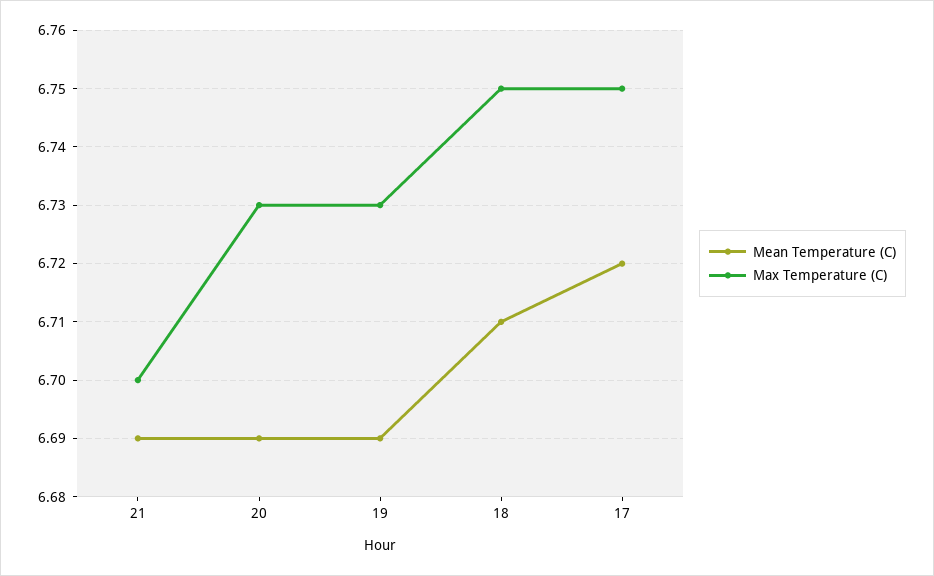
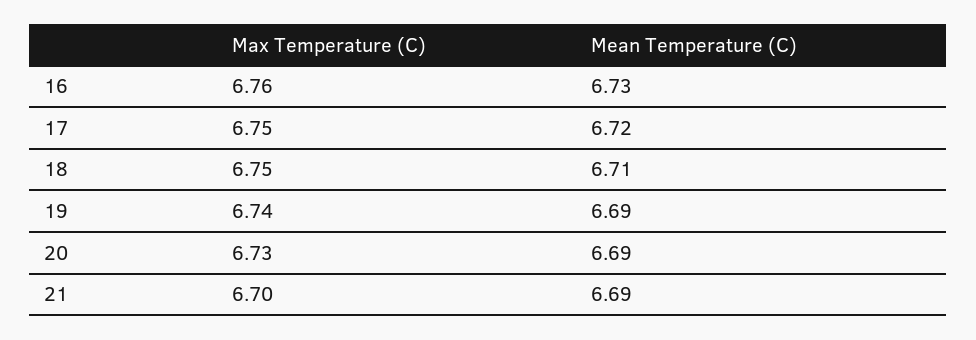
Max Temperature (C), 19: 6.73 -> 6.74
Max Temperature (C), 16: none -> 6.76
Mean Temperature (C), 16: none -> 6.73

